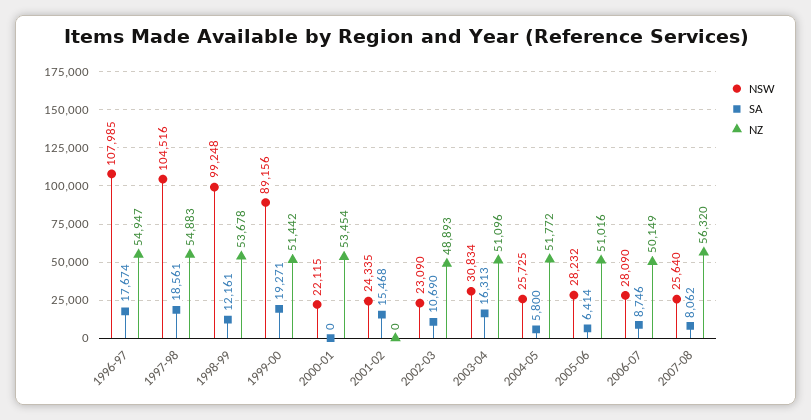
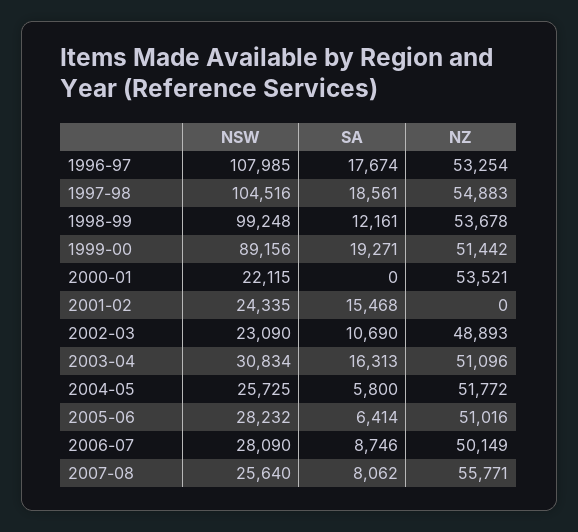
NZ, 1996-97: 54947 -> 53254
NZ, 2000-01: 53454 -> 53521
NZ, 2007-08: 56320 -> 55771

